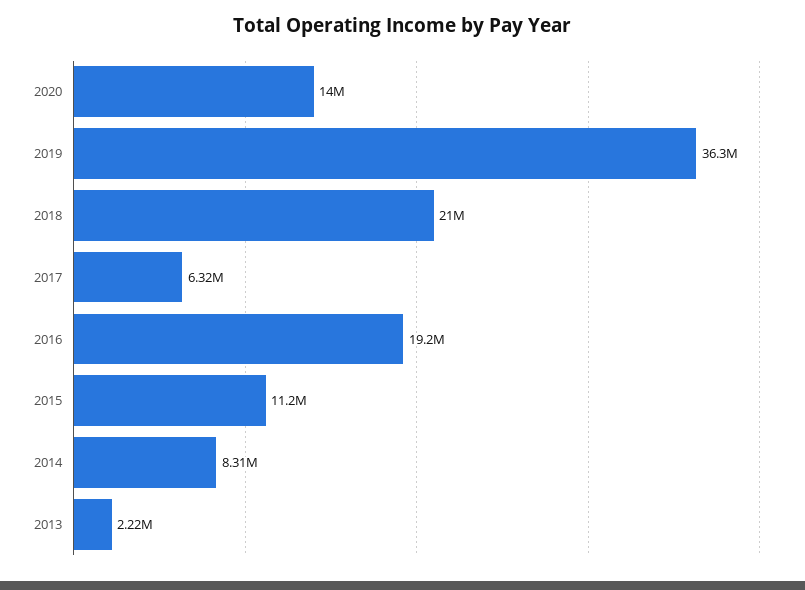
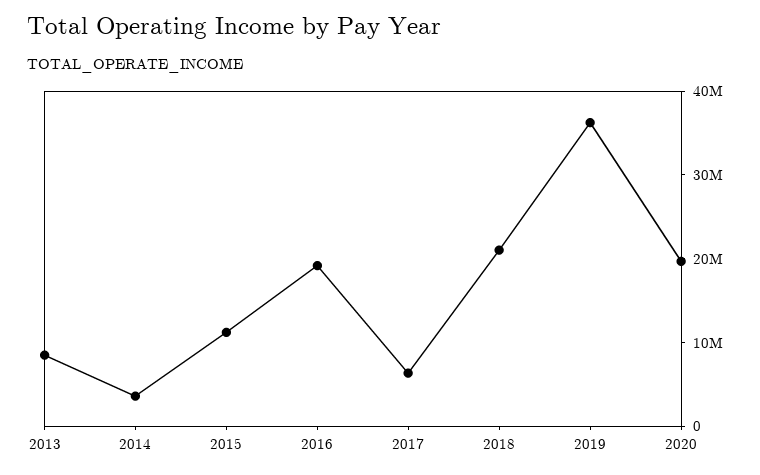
2020: 14000000 -> 20000000
2014: 8310000 -> 4000000
2013: 2220000 -> 8000000

